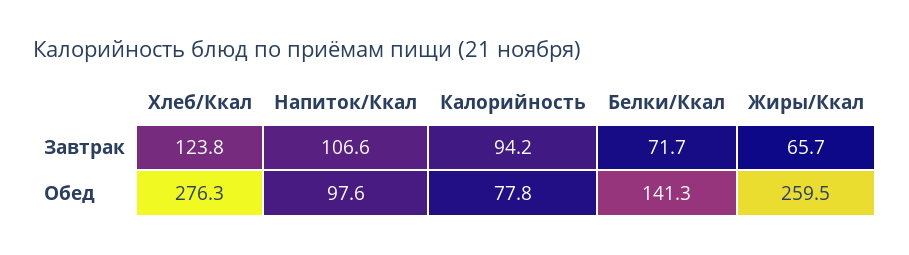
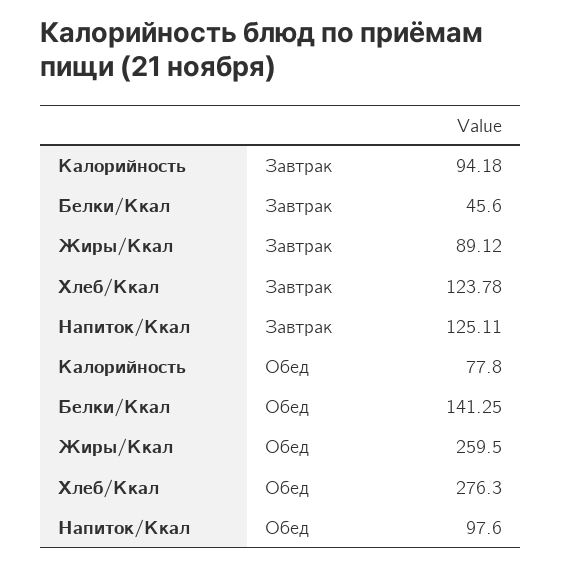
Напиток/Ккал, Завтрак: 106.6 -> 125.11
Белки/Ккал, Завтрак: 71.7 -> 45.6
Жиры/Ккал, Завтрак: 65.7 -> 89.12

